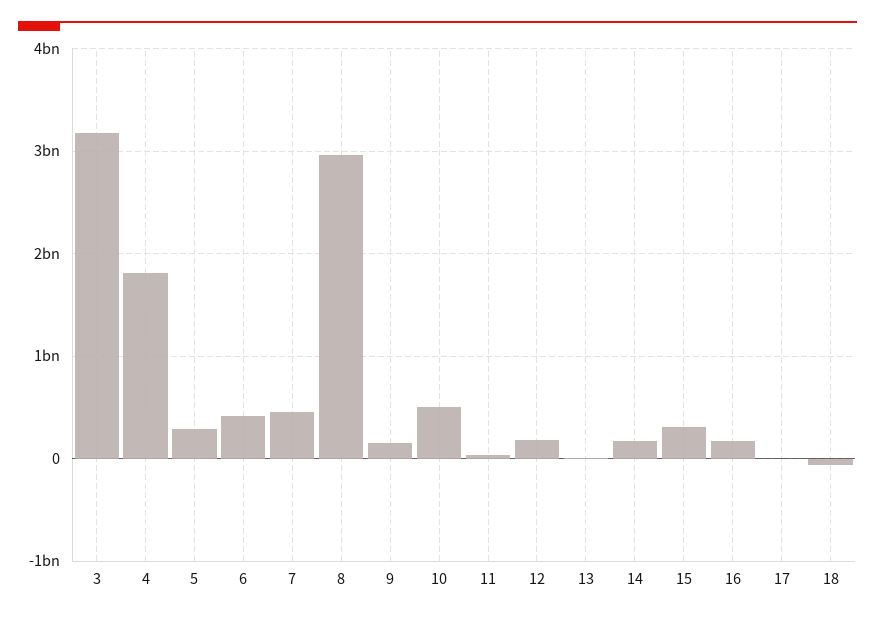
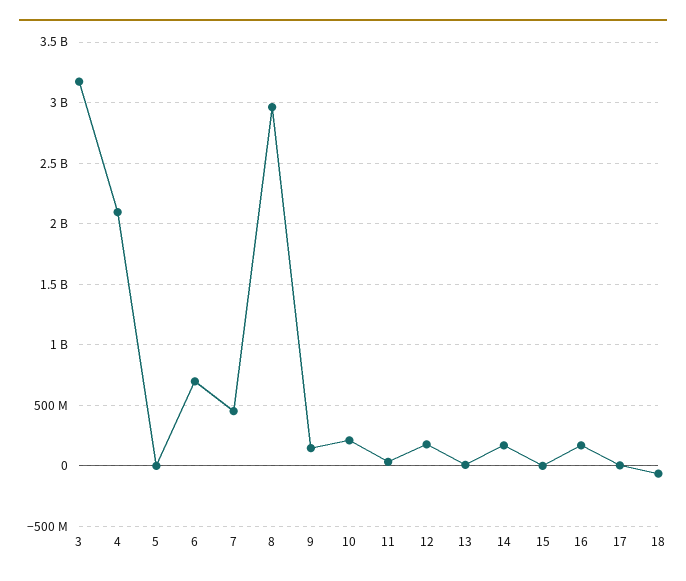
4: 1800000000 -> 2100000000
5: 300000000 -> 0
6: 400000000 -> 700000000
10: 500000000 -> 200000000
15: 300000000 -> 0

